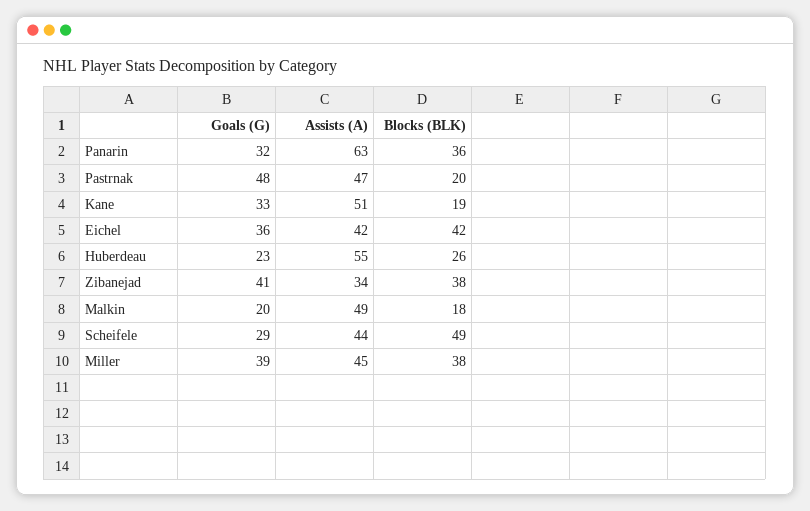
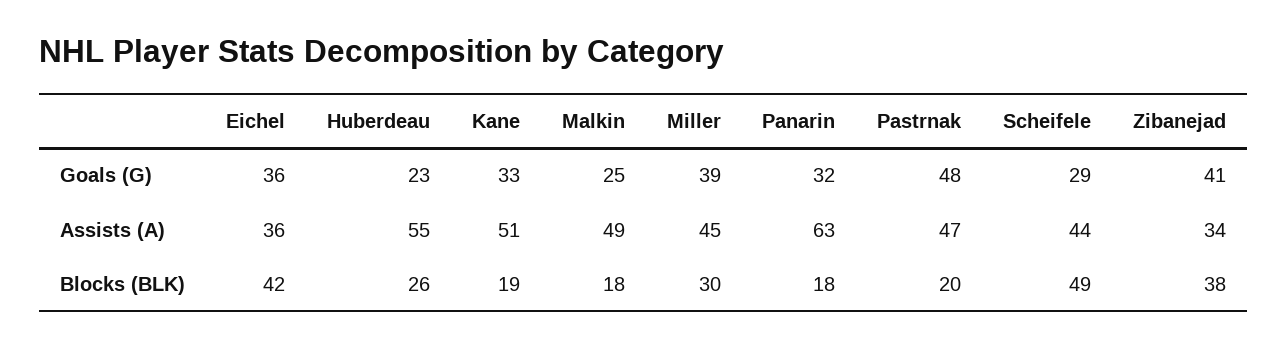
Blocks (BLK), Panarin: 36 -> 18
Assists (A), Eichel: 42 -> 36
Goals (G), Malkin: 20 -> 25
Blocks (BLK), Miller: 38 -> 30

